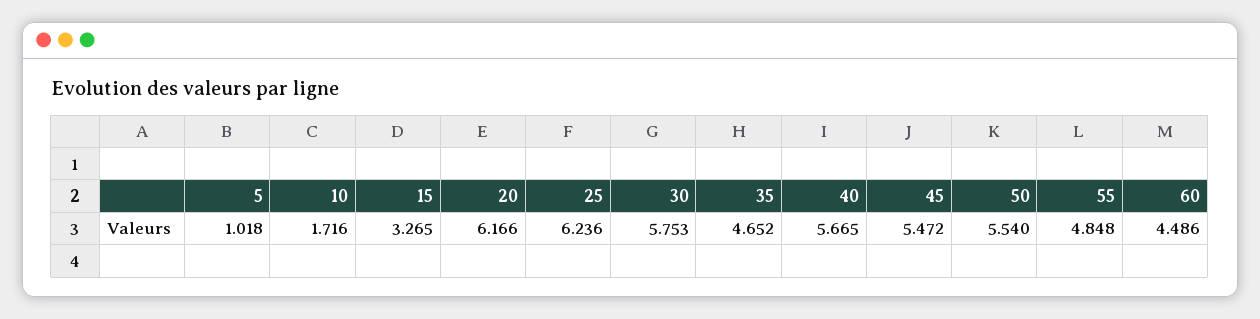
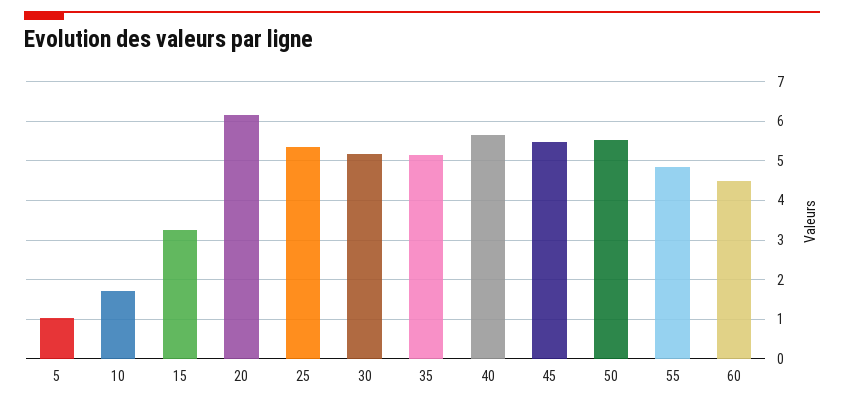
25: 6.236 -> 5.4
30: 5.753 -> 5.2
35: 4.652 -> 5.2

